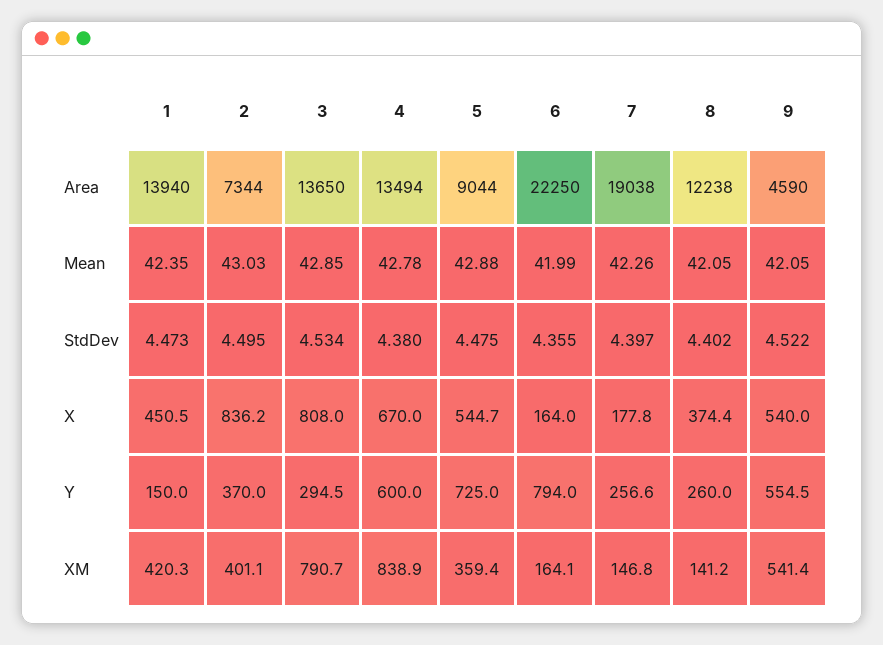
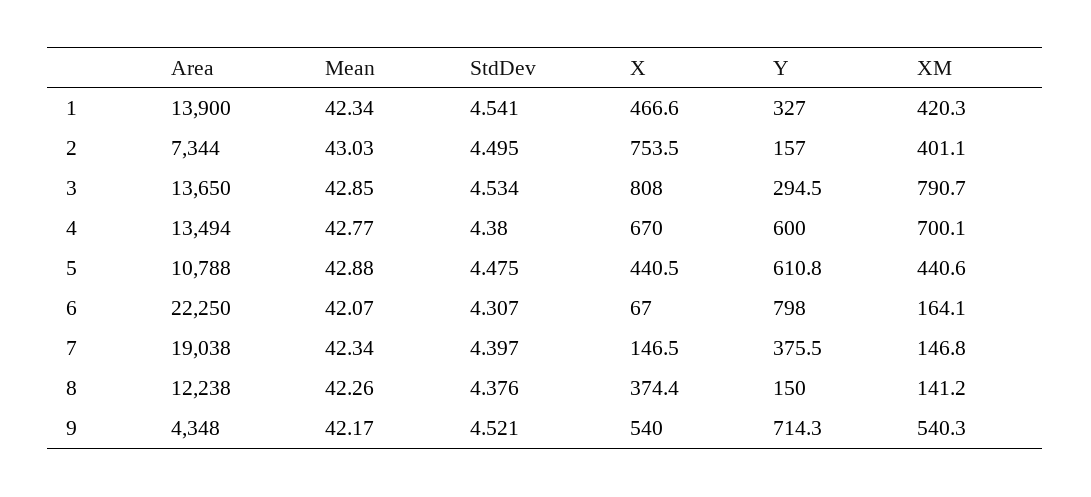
1, Area: 13940 -> 13900
5, Area: 9044 -> 10788
9, Area: 4590 -> 4348
1, Mean: 42.35 -> 42.34
4, Mean: 42.78 -> 42.77
6, Mean: 41.99 -> 42.07
7, Mean: 42.26 -> 42.34
8, Mean: 42.05 -> 42.26
9, Mean: 42.05 -> 42.17
1, StdDev: 4.473 -> 4.541
6, StdDev: 4.355 -> 4.307
8, StdDev: 4.402 -> 4.376
9, StdDev: 4.522 -> 4.521
1, X: 450.5 -> 466.6
2, X: 836.2 -> 753.5
5, X: 544.7 -> 440.5
6, X: 164 -> 67
7, X: 177.8 -> 146.5
1, Y: 150 -> 327
2, Y: 370 -> 157
5, Y: 725 -> 610.8
6, Y: 794 -> 798
7, Y: 256.6 -> 375.5
8, Y: 260 -> 150
9, Y: 554.5 -> 714.3
4, XM: 838.9 -> 700.1
5, XM: 359.4 -> 440.6
9, XM: 541.4 -> 540.3

